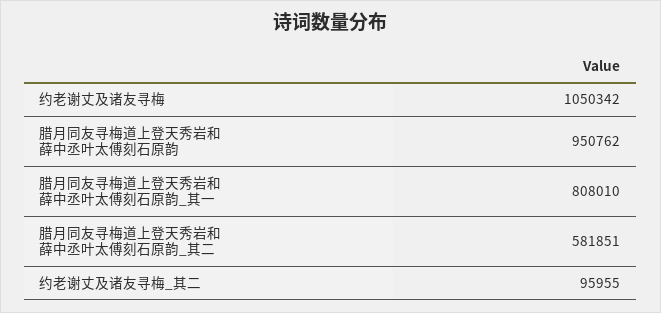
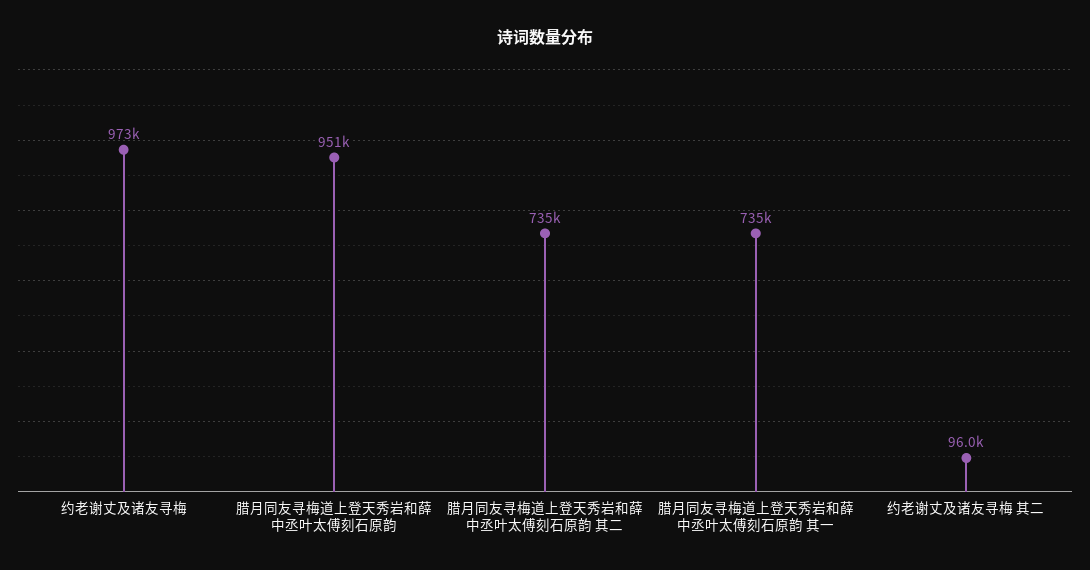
约老谢丈及诸友寻梅: 1050342 -> 973000
腊月同友寻梅道上登天秀岩和薛中丞叶太傅刻石原韵_其一: 808010 -> 735000
腊月同友寻梅道上登天秀岩和薛中丞叶太傅刻石原韵_其二: 581851 -> 735000

